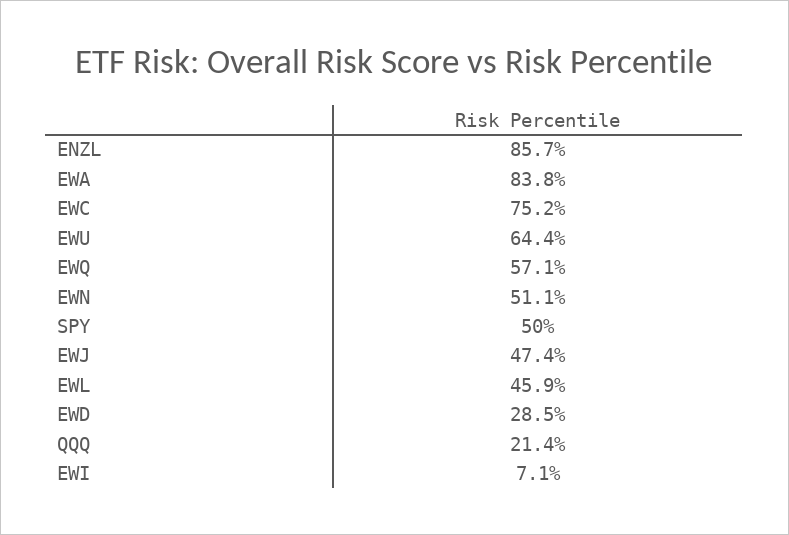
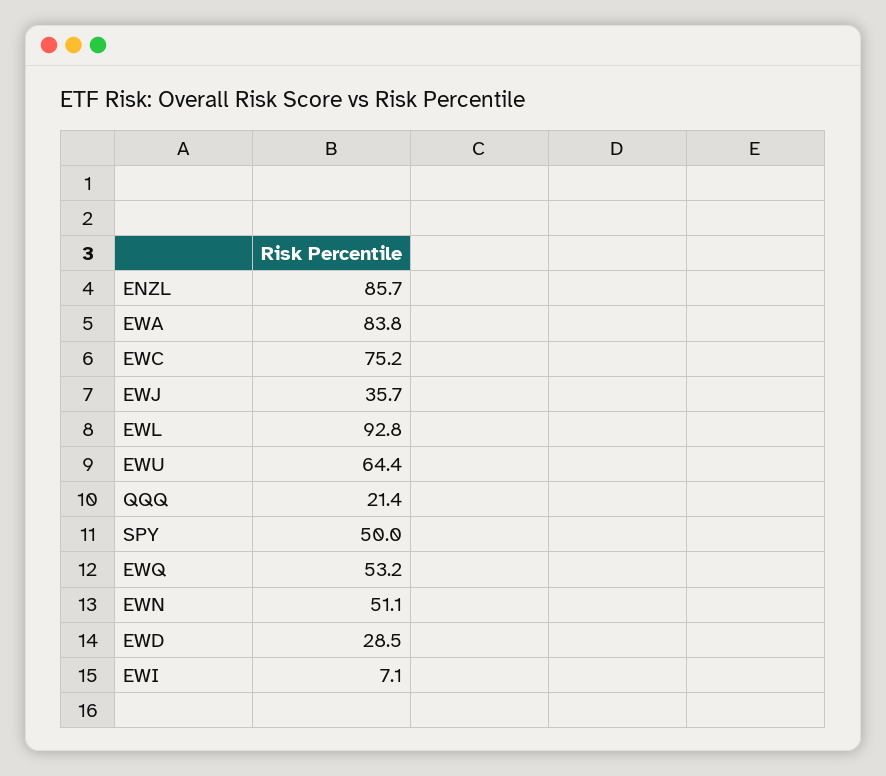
EWQ: 57.1 -> 53.2
EWJ: 47.4 -> 35.7
EWL: 45.9 -> 92.8

